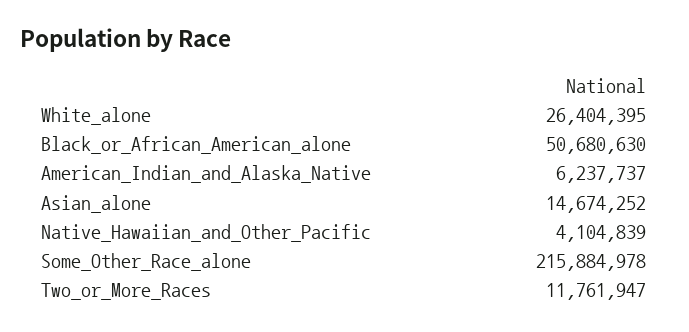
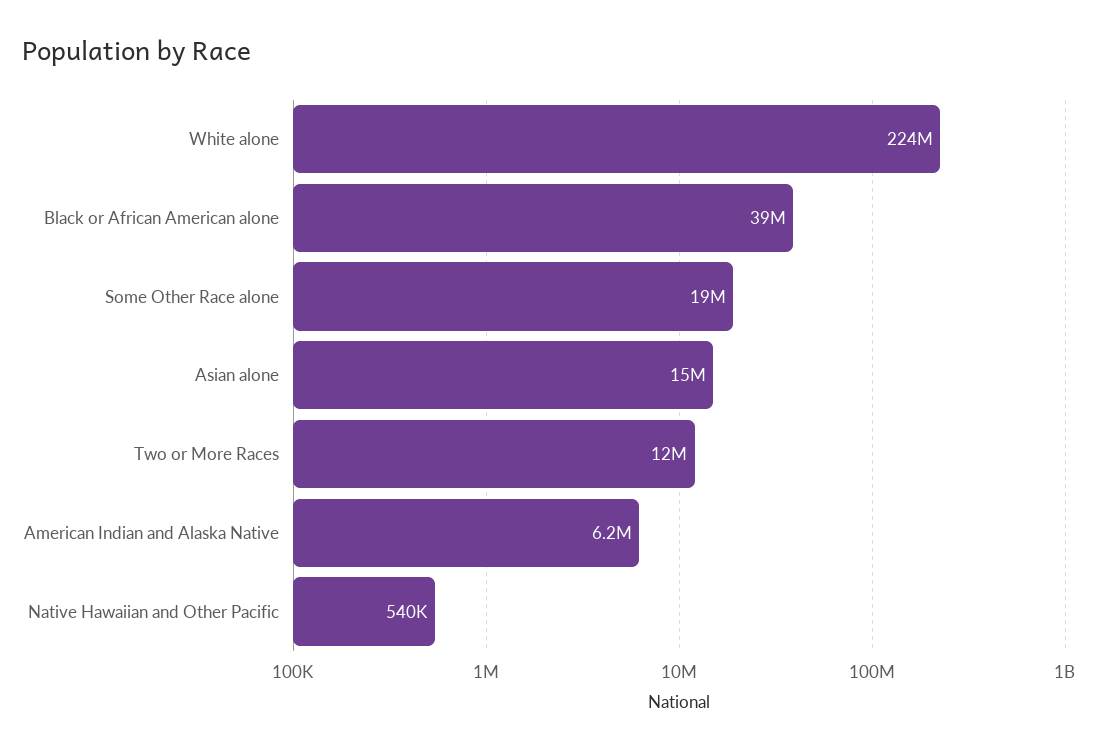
White_alone: 26404395 -> 224000000
Black_or_African_American_alone: 50680630 -> 39000000
Native_Hawaiian_and_Other_Pacific: 4104839 -> 540000
Some_Other_Race_alone: 215884978 -> 19000000

